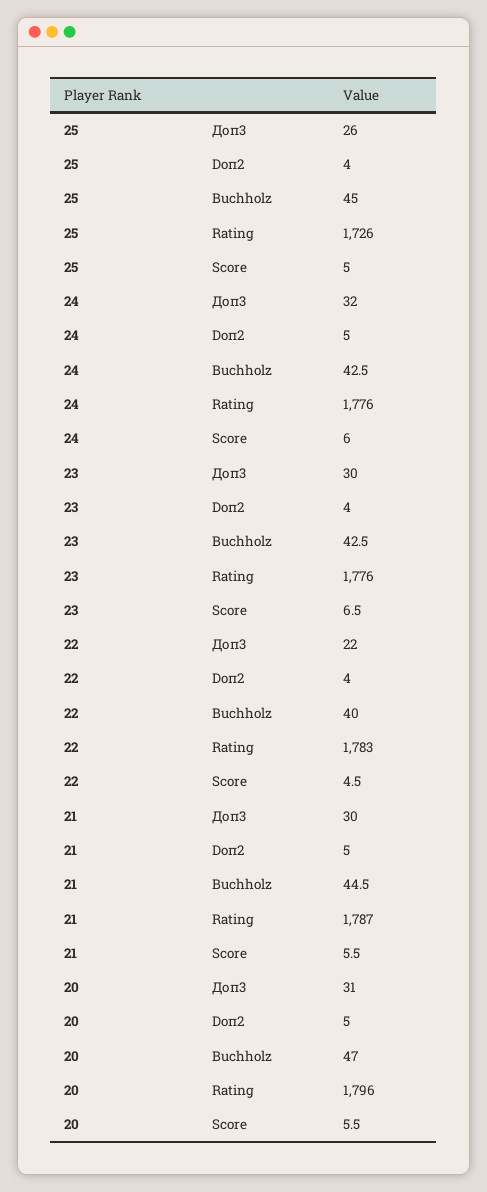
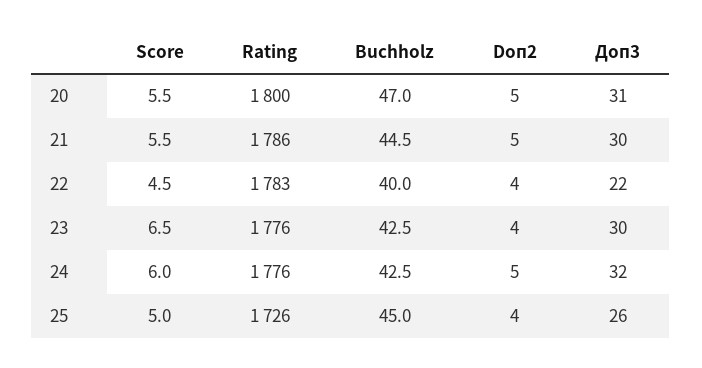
21, Rating: 1787 -> 1786
20, Rating: 1796 -> 1800

